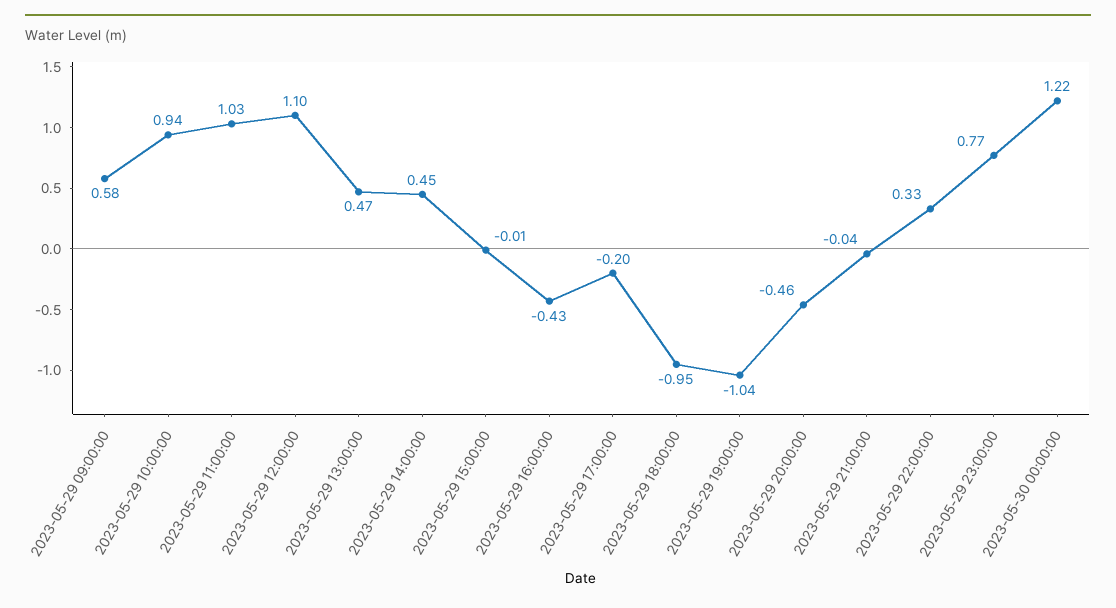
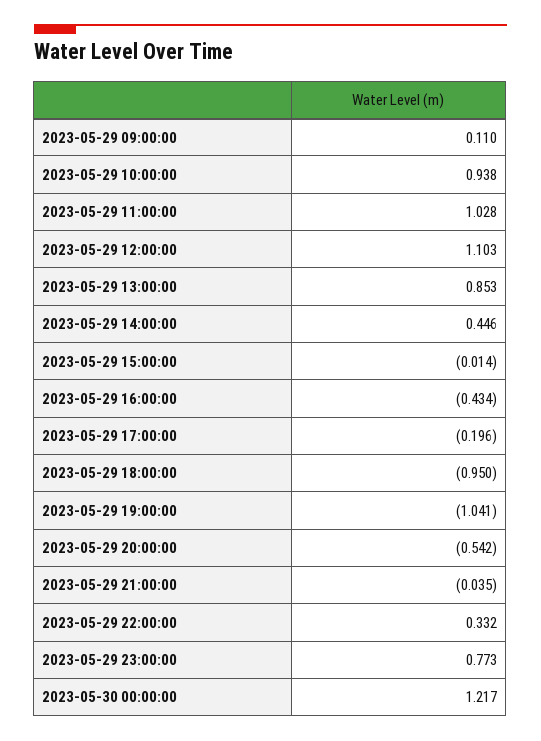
2023-05-29 09:00:00: 0.58 -> 0.11
2023-05-29 13:00:00: 0.47 -> 0.853
2023-05-29 20:00:00: -0.46 -> -0.542

